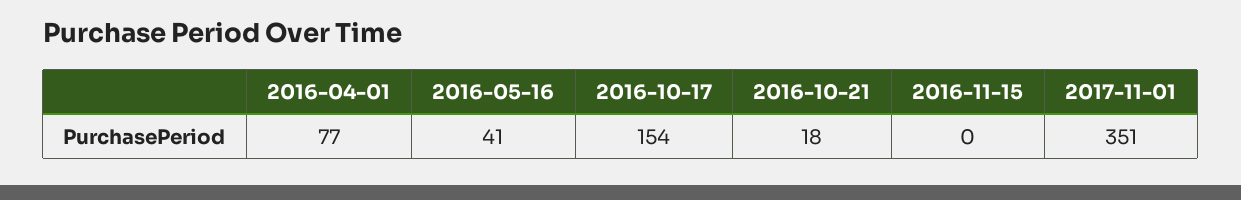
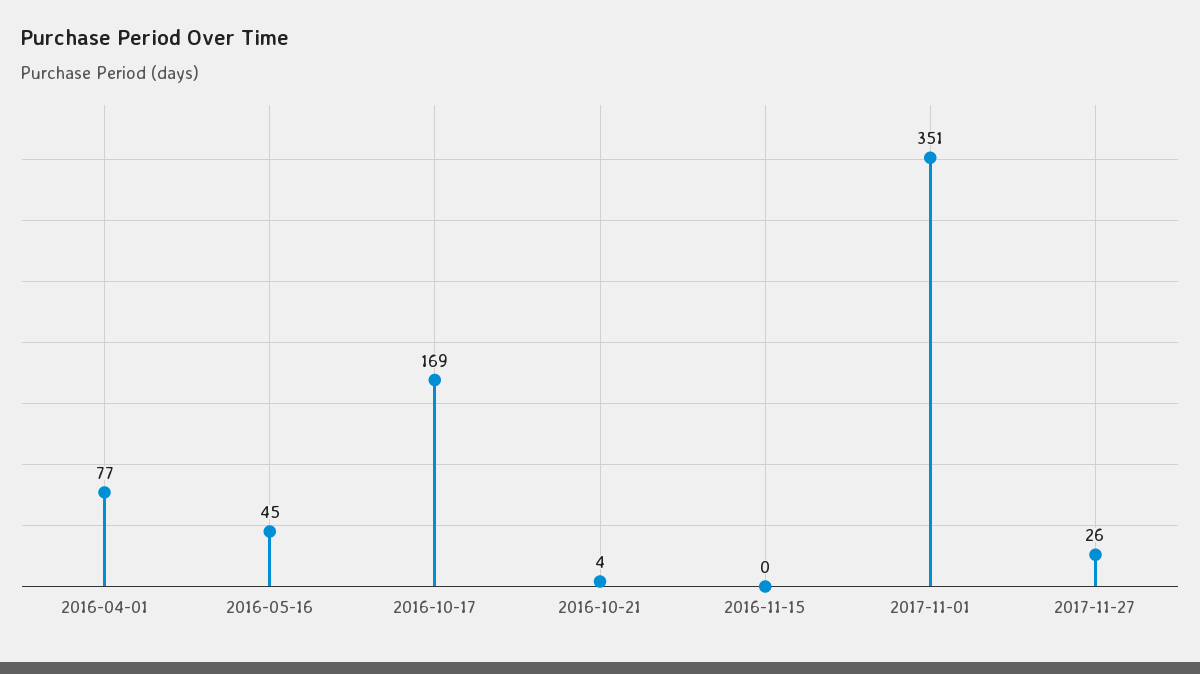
2016-05-16: 41 -> 45
2016-10-17: 154 -> 169
2016-10-21: 18 -> 4
2017-11-27: none -> 26

